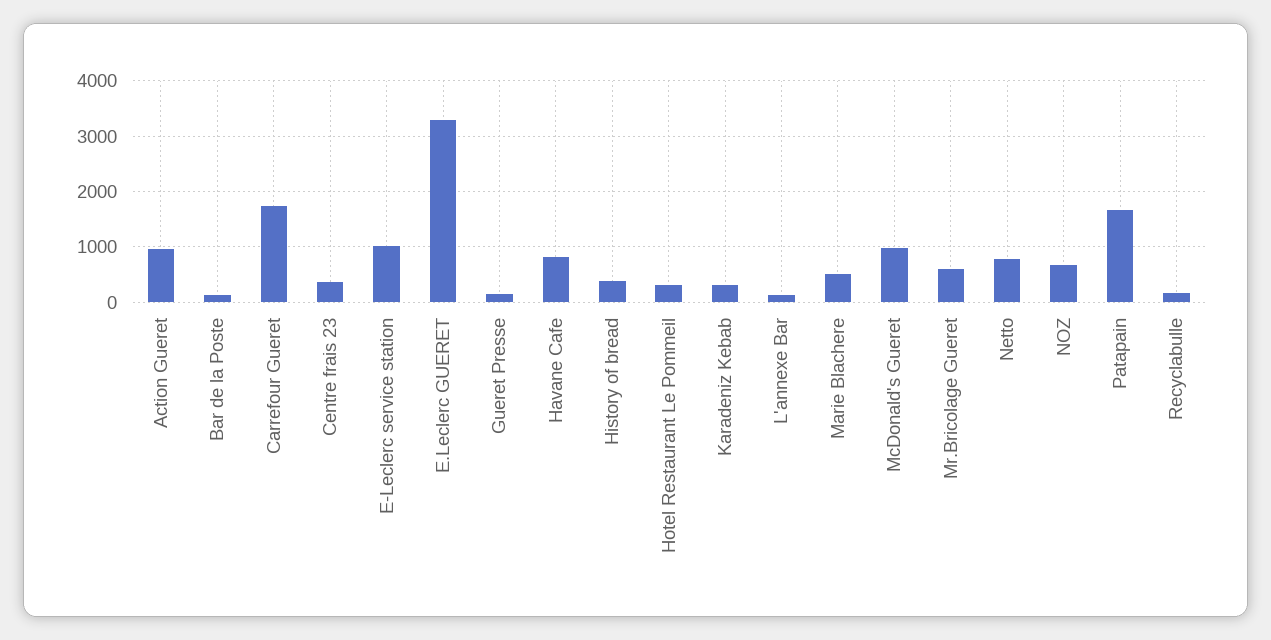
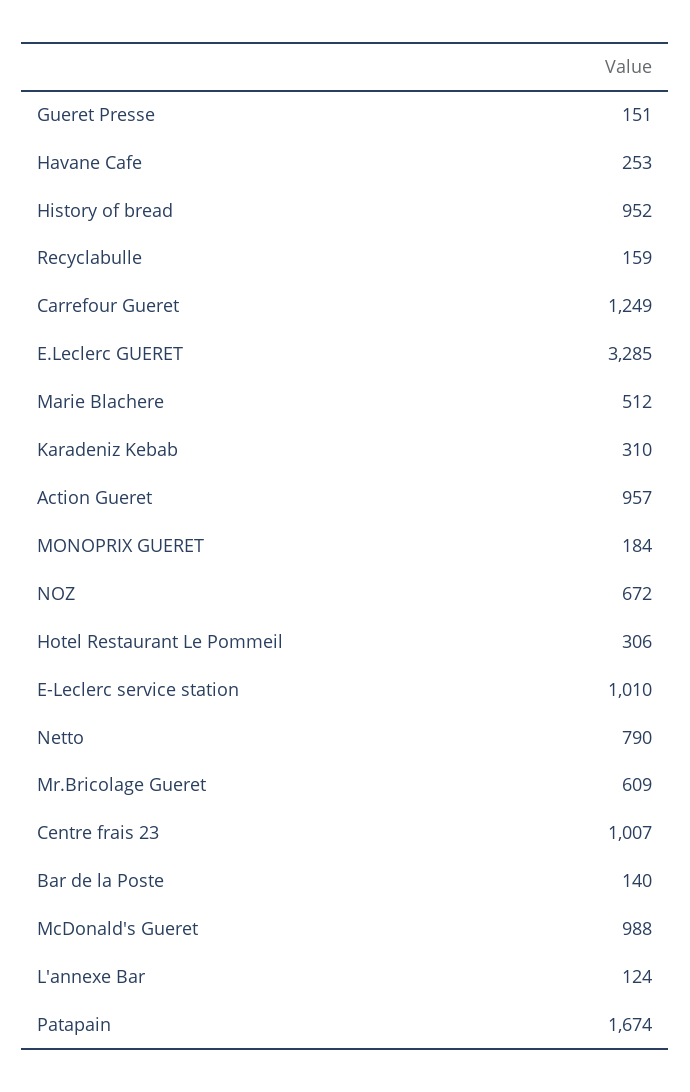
Carrefour Gueret: 1800 -> 1249
Centre frais 23: 400 -> 1007
Havane Cafe: 800 -> 253
History of bread: 400 -> 952
MONOPRIX GUERET: none -> 184

